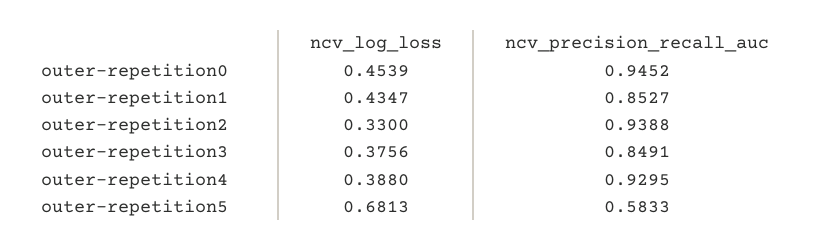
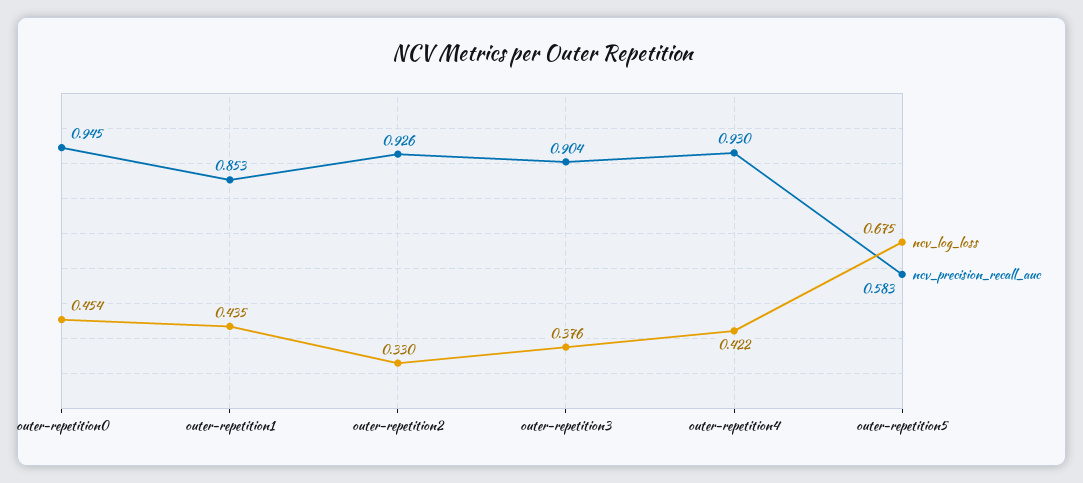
ncv_precision_recall_auc, outer-repetition2: 0.9388 -> 0.926
ncv_precision_recall_auc, outer-repetition3: 0.8491 -> 0.904
ncv_log_loss, outer-repetition4: 0.388 -> 0.422
ncv_log_loss, outer-repetition5: 0.6813 -> 0.675

